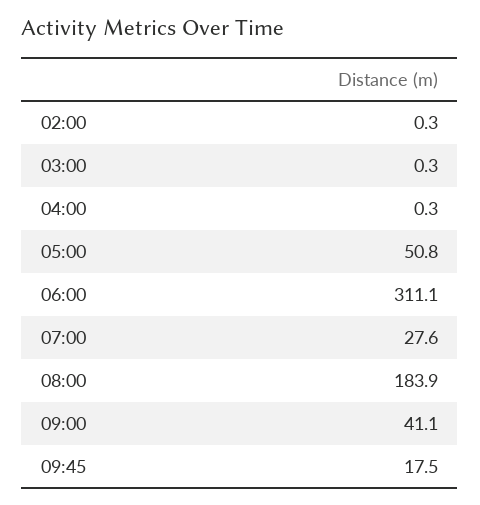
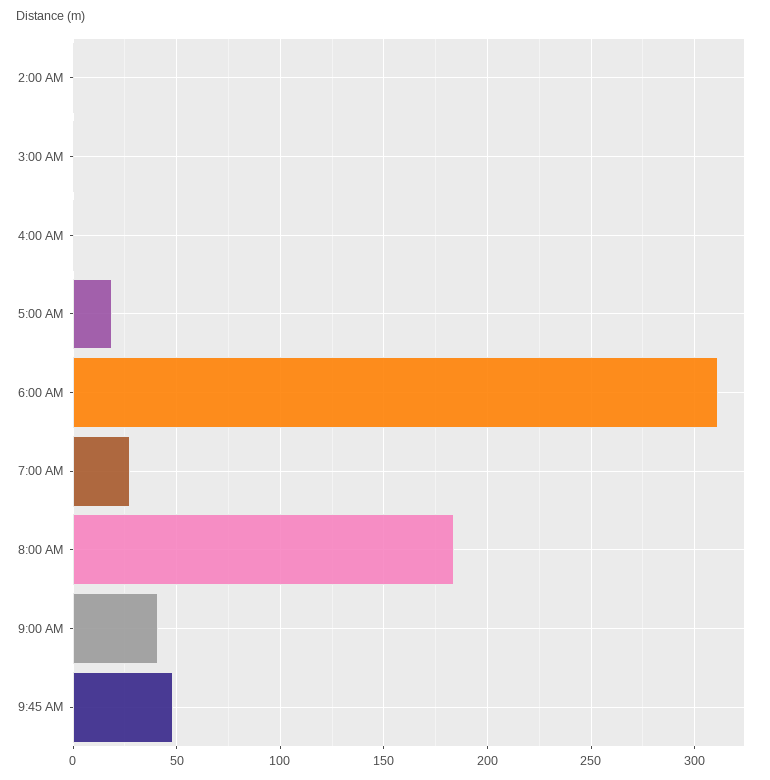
05:00: 50.8 -> 20
09:45: 17.5 -> 50

